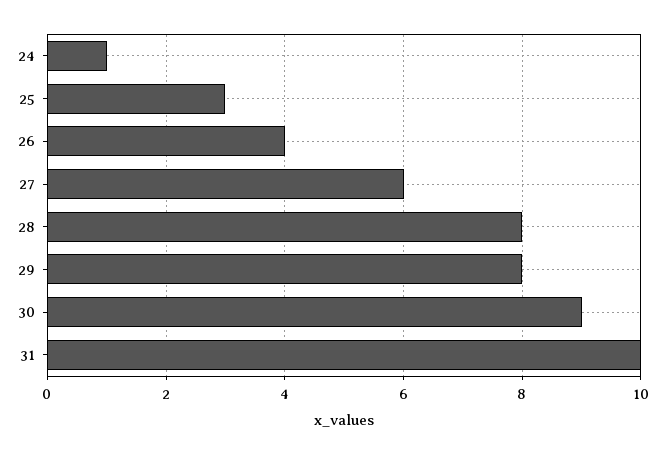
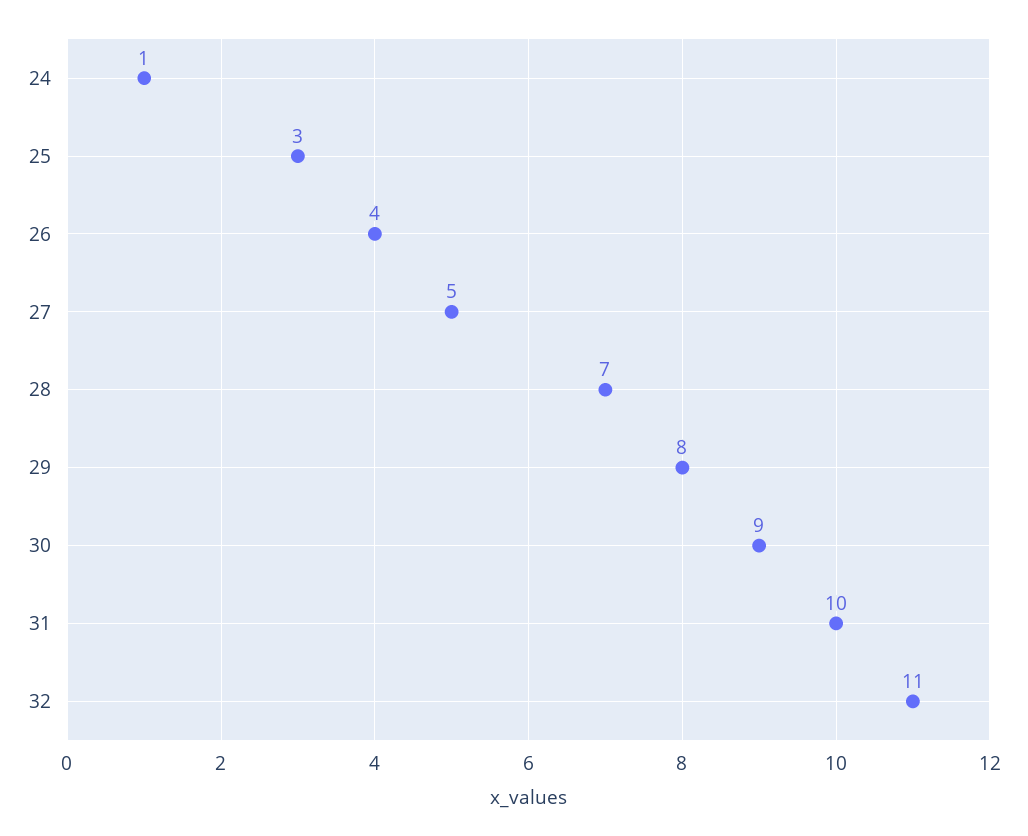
27: 6 -> 5
28: 8 -> 7
32: none -> 11

